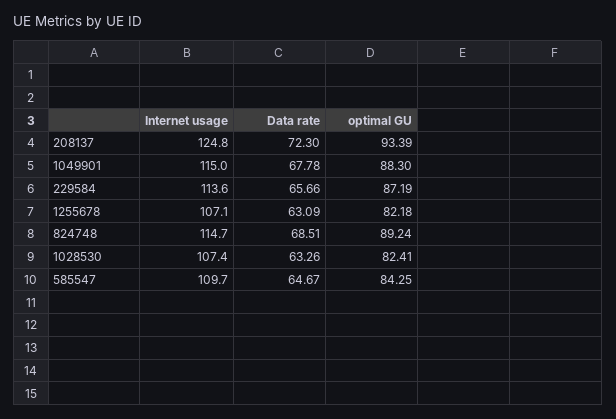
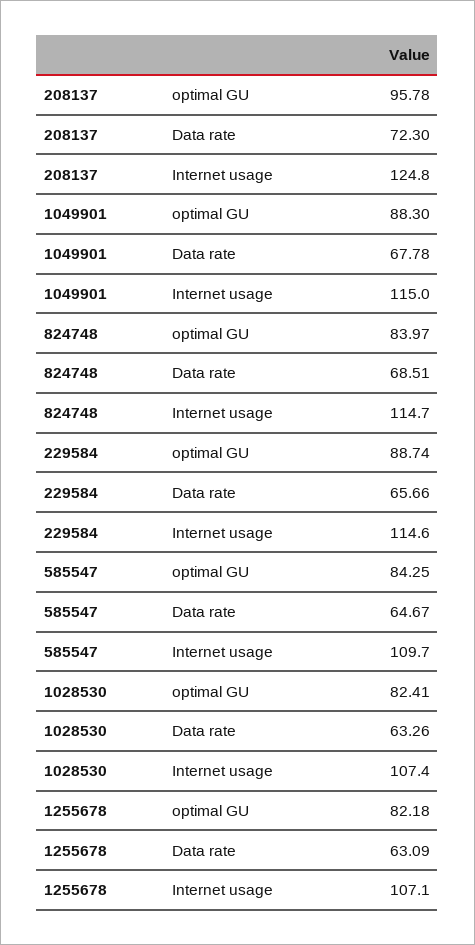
optimal GU, 208137: 93.39 -> 95.78
Internet usage, 229584: 113.6 -> 114.6
optimal GU, 229584: 87.19 -> 88.74
optimal GU, 824748: 89.24 -> 83.97

